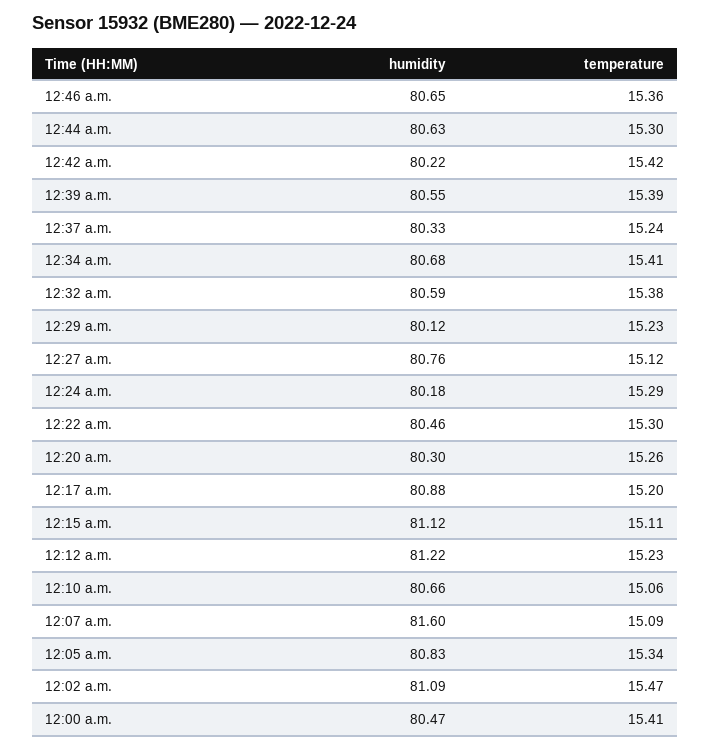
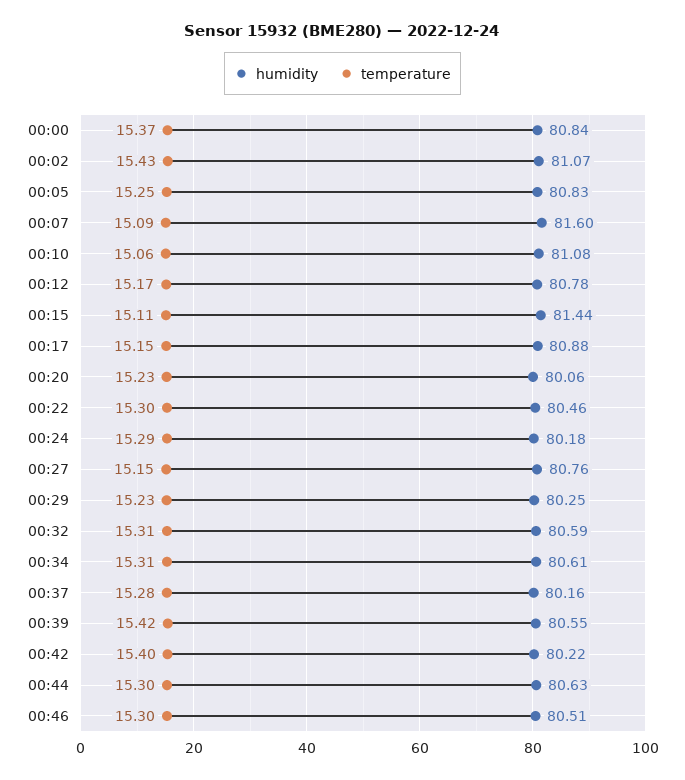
humidity, 12:46 a.m.: 80.65 -> 80.51
temperature, 12:46 a.m.: 15.36 -> 15.3
temperature, 12:42 a.m.: 15.42 -> 15.4
temperature, 12:39 a.m.: 15.39 -> 15.42
humidity, 12:37 a.m.: 80.33 -> 80.16
temperature, 12:37 a.m.: 15.24 -> 15.28
humidity, 12:34 a.m.: 80.68 -> 80.61
temperature, 12:34 a.m.: 15.41 -> 15.31
temperature, 12:32 a.m.: 15.38 -> 15.31
humidity, 12:29 a.m.: 80.12 -> 80.25
temperature, 12:27 a.m.: 15.12 -> 15.15
humidity, 12:20 a.m.: 80.3 -> 80.06
temperature, 12:20 a.m.: 15.26 -> 15.23
temperature, 12:17 a.m.: 15.2 -> 15.15
humidity, 12:15 a.m.: 81.12 -> 81.44
humidity, 12:12 a.m.: 81.22 -> 80.78
temperature, 12:12 a.m.: 15.23 -> 15.17
humidity, 12:10 a.m.: 80.66 -> 81.08
temperature, 12:05 a.m.: 15.34 -> 15.25
humidity, 12:02 a.m.: 81.09 -> 81.07
temperature, 12:02 a.m.: 15.47 -> 15.43
humidity, 12:00 a.m.: 80.47 -> 80.84
temperature, 12:00 a.m.: 15.41 -> 15.37

